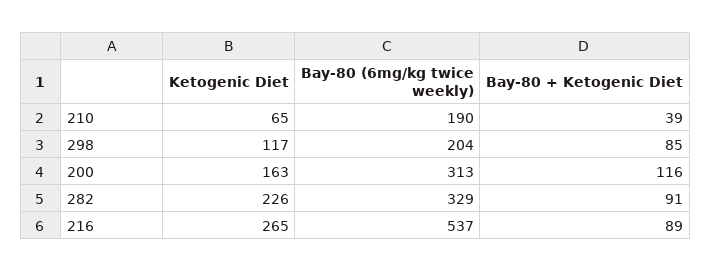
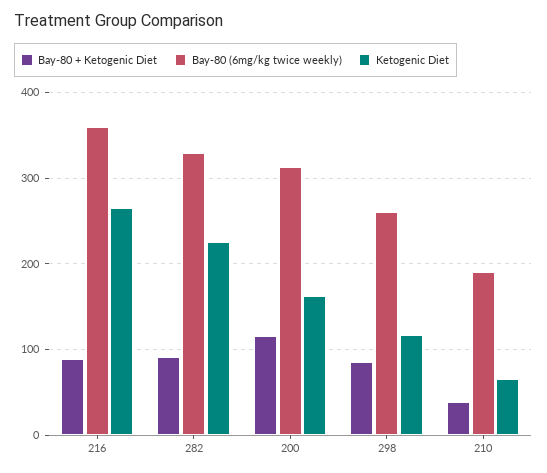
Bay-80 (6mg/kg twice weekly), 298: 204 -> 260
Bay-80 (6mg/kg twice weekly), 216: 537 -> 360

